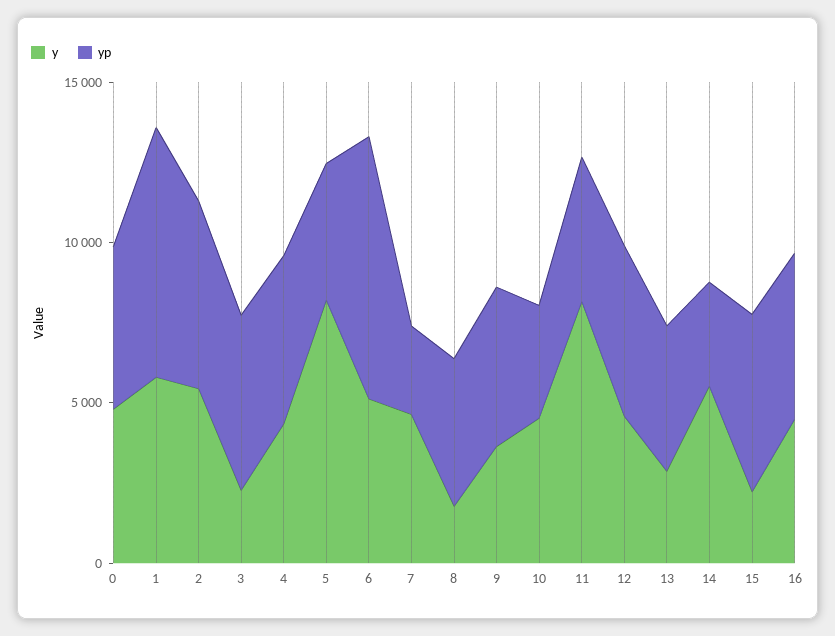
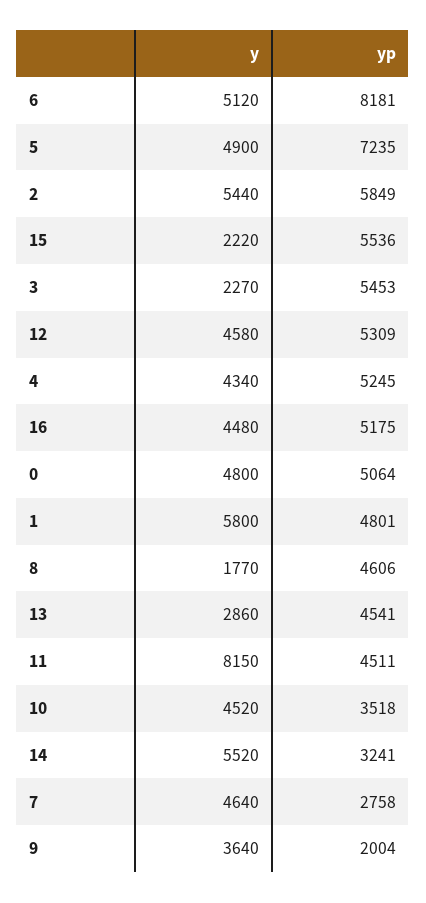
yp, 1: 8000 -> 4801
y, 5: 8000 -> 4900
yp, 5: 4000 -> 7235
yp, 9: 5000 -> 2004

